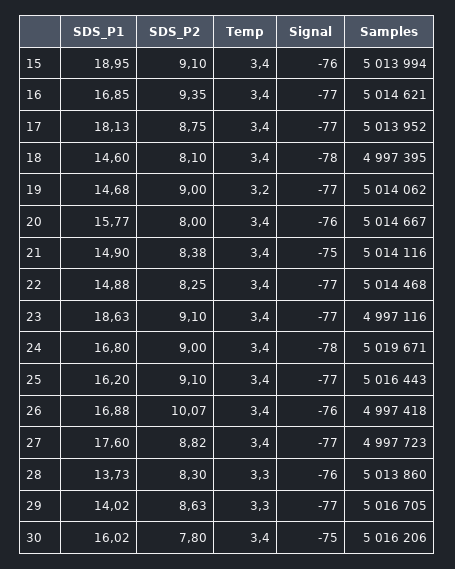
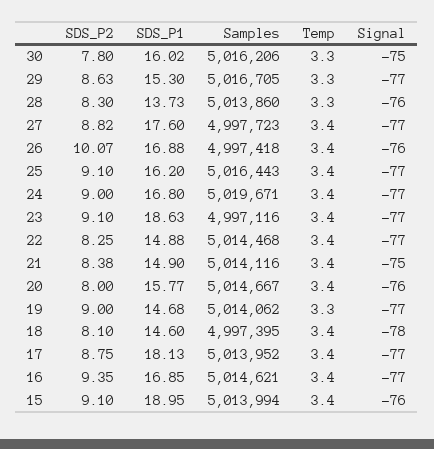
Temp, 19: 3.2 -> 3.3
Signal, 24: -78 -> -77
SDS_P1, 29: 14.02 -> 15.3
Temp, 30: 3.4 -> 3.3

